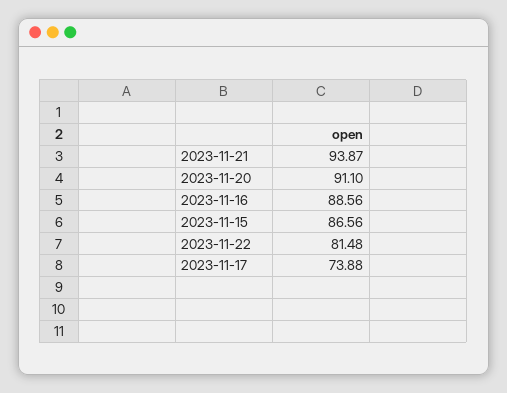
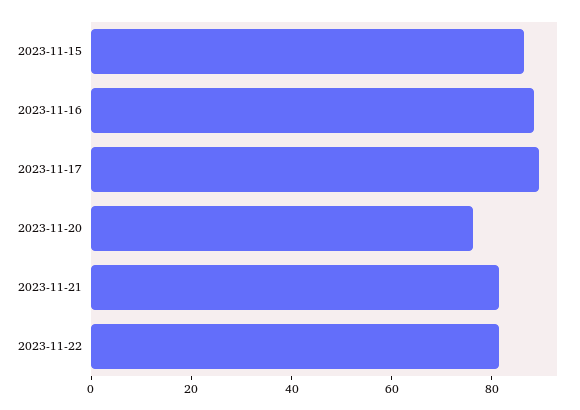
2023-11-21: 93.87 -> 80
2023-11-20: 91.1 -> 75
2023-11-17: 73.88 -> 90

